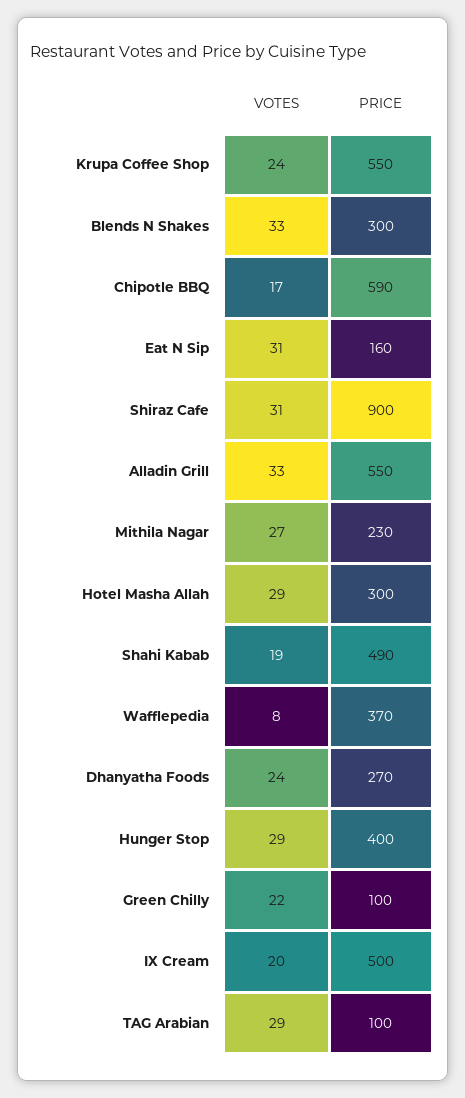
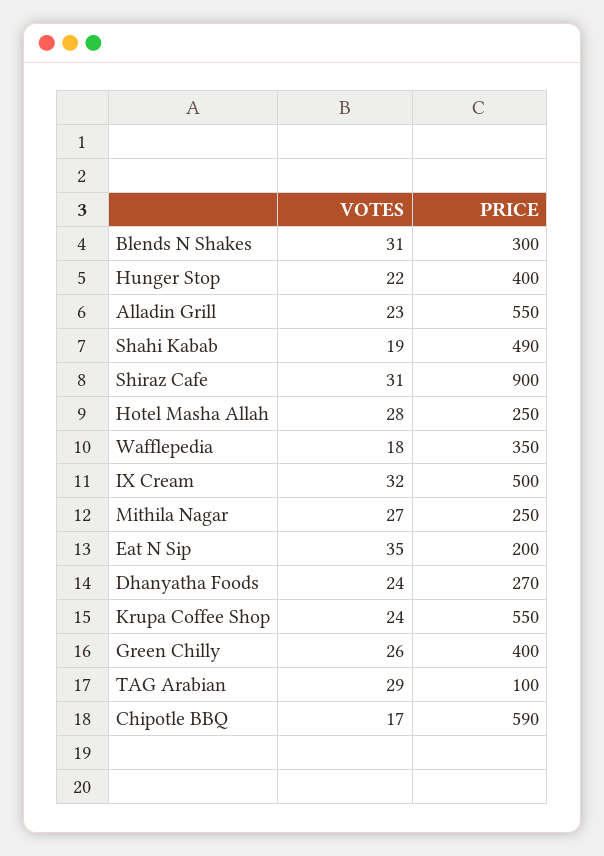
VOTES, Blends N Shakes: 33 -> 31
VOTES, Eat N Sip: 31 -> 35
PRICE, Eat N Sip: 160 -> 200
VOTES, Alladin Grill: 33 -> 23
PRICE, Mithila Nagar: 230 -> 250
VOTES, Hotel Masha Allah: 29 -> 28
PRICE, Hotel Masha Allah: 300 -> 250
VOTES, Wafflepedia: 8 -> 18
PRICE, Wafflepedia: 370 -> 350
VOTES, Hunger Stop: 29 -> 22
VOTES, Green Chilly: 22 -> 26
PRICE, Green Chilly: 100 -> 400
VOTES, IX Cream: 20 -> 32

